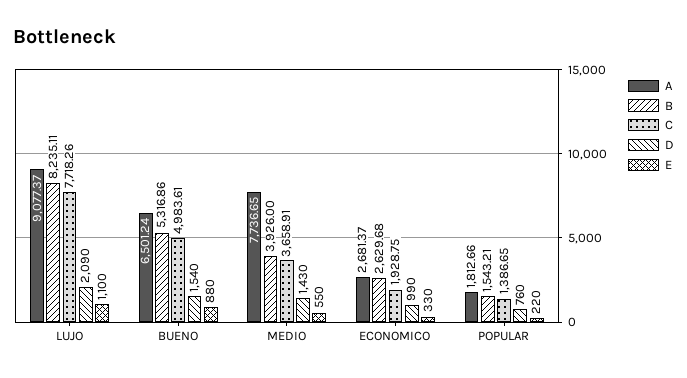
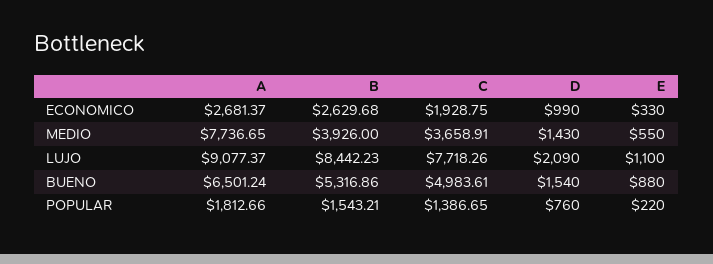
B, LUJO: 8235.11 -> 8442.23

